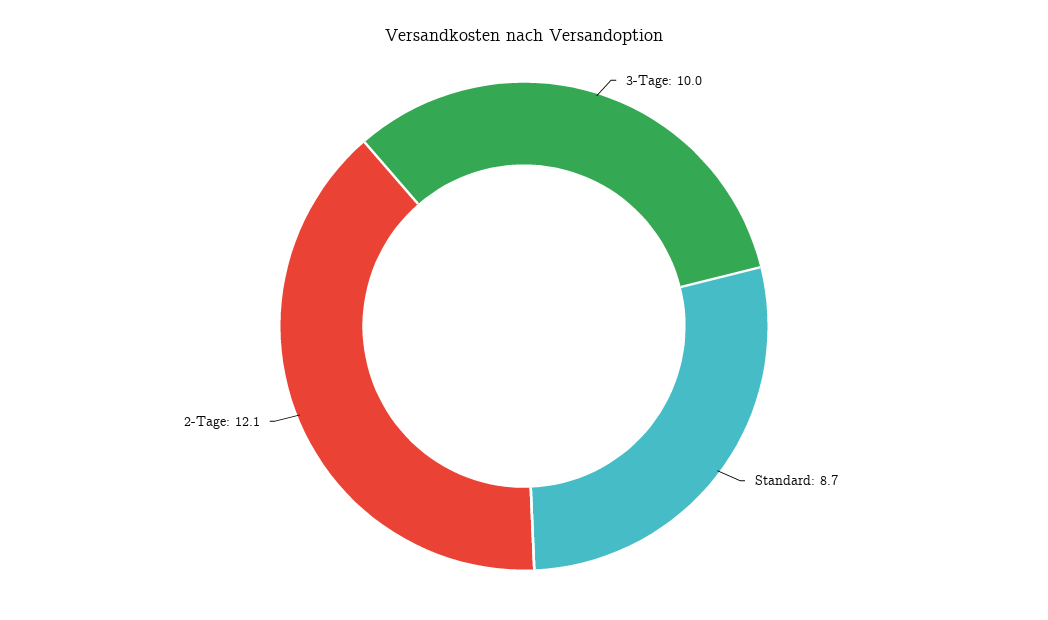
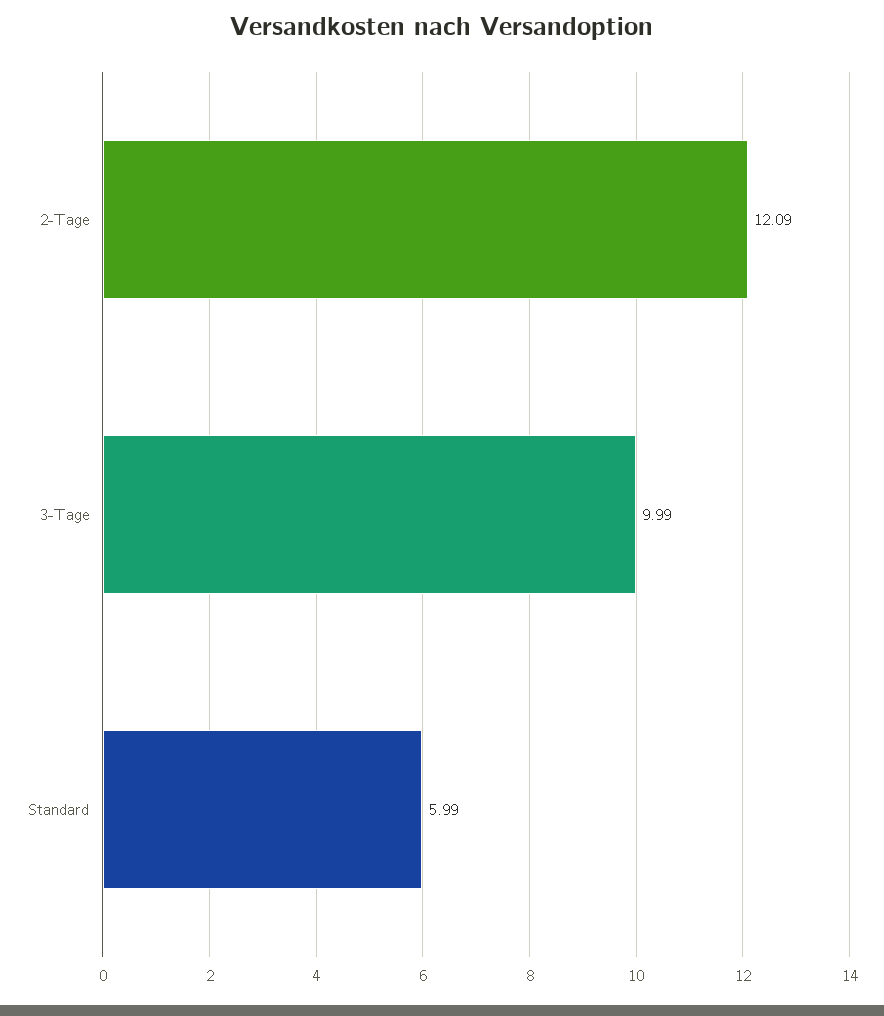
Standard: 8.7 -> 5.99

